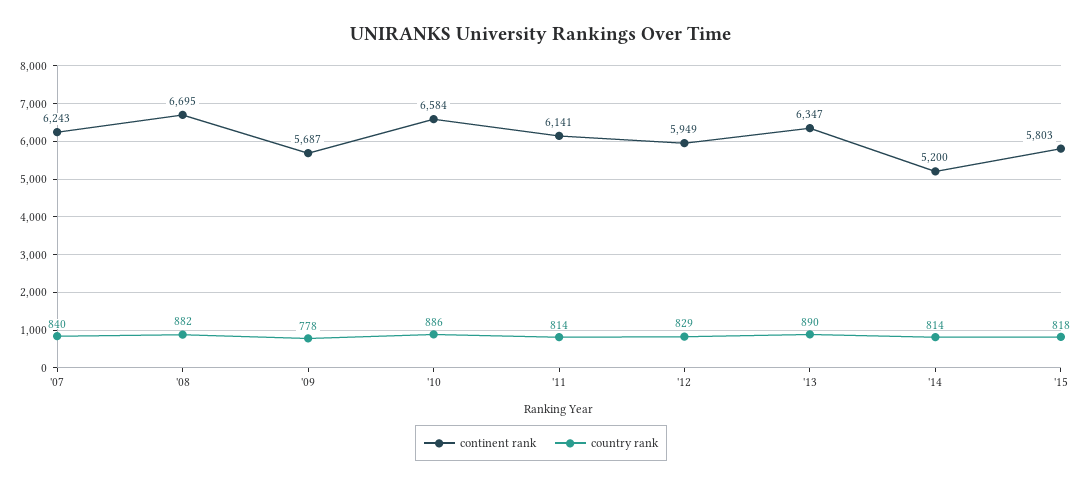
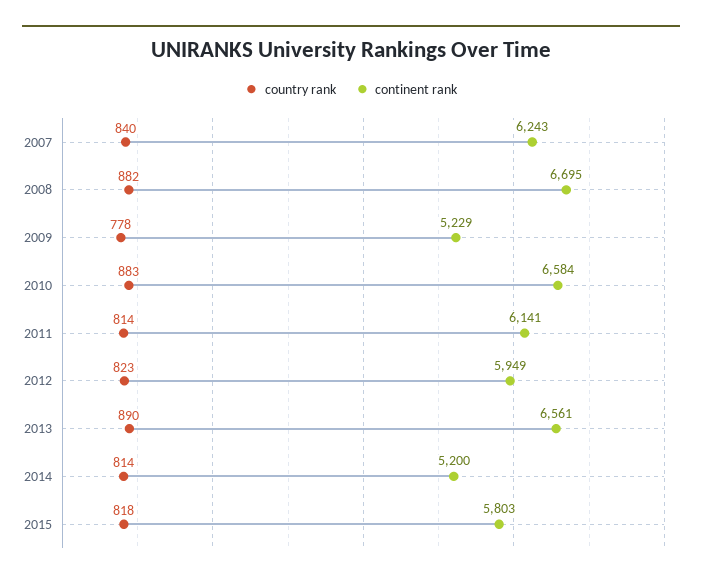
continent rank, '09: 5687 -> 5229
country rank, '10: 886 -> 883
country rank, '12: 829 -> 823
continent rank, '13: 6347 -> 6561

